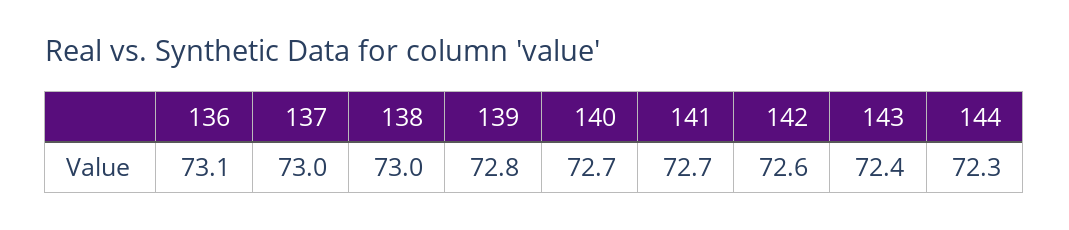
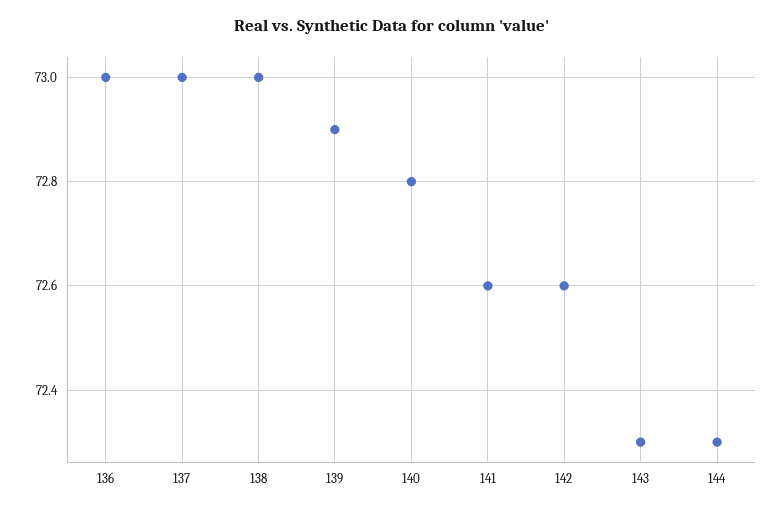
136: 73.1 -> 73
139: 72.8 -> 72.9
140: 72.7 -> 72.8
141: 72.7 -> 72.6
143: 72.4 -> 72.3

